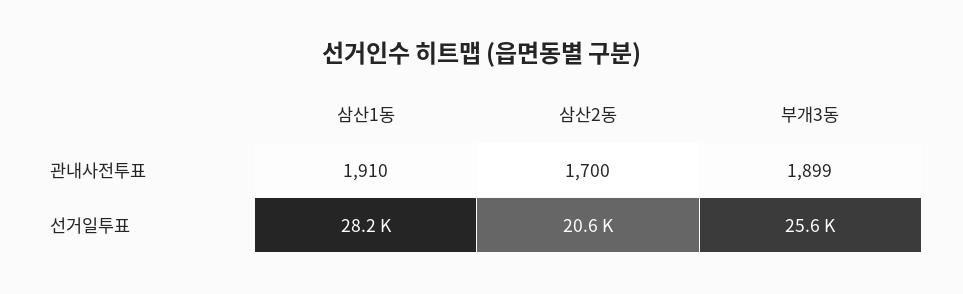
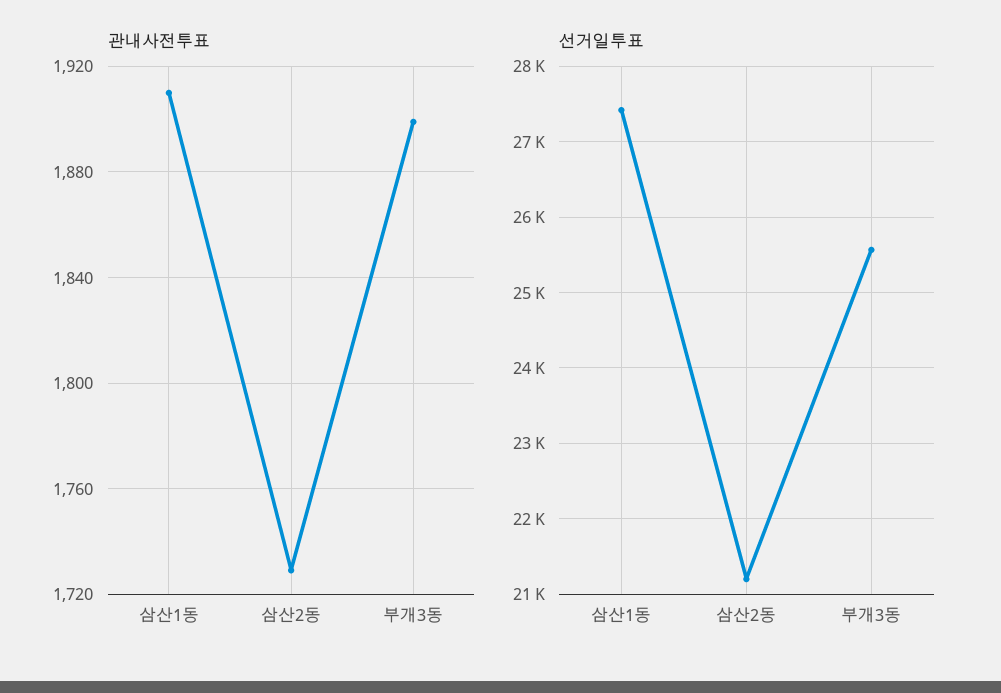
관내사전투표, 삼산2동: 1700 -> 1730
선거일투표, 삼산1동: 28200 -> 27400
선거일투표, 삼산2동: 20600 -> 21200

